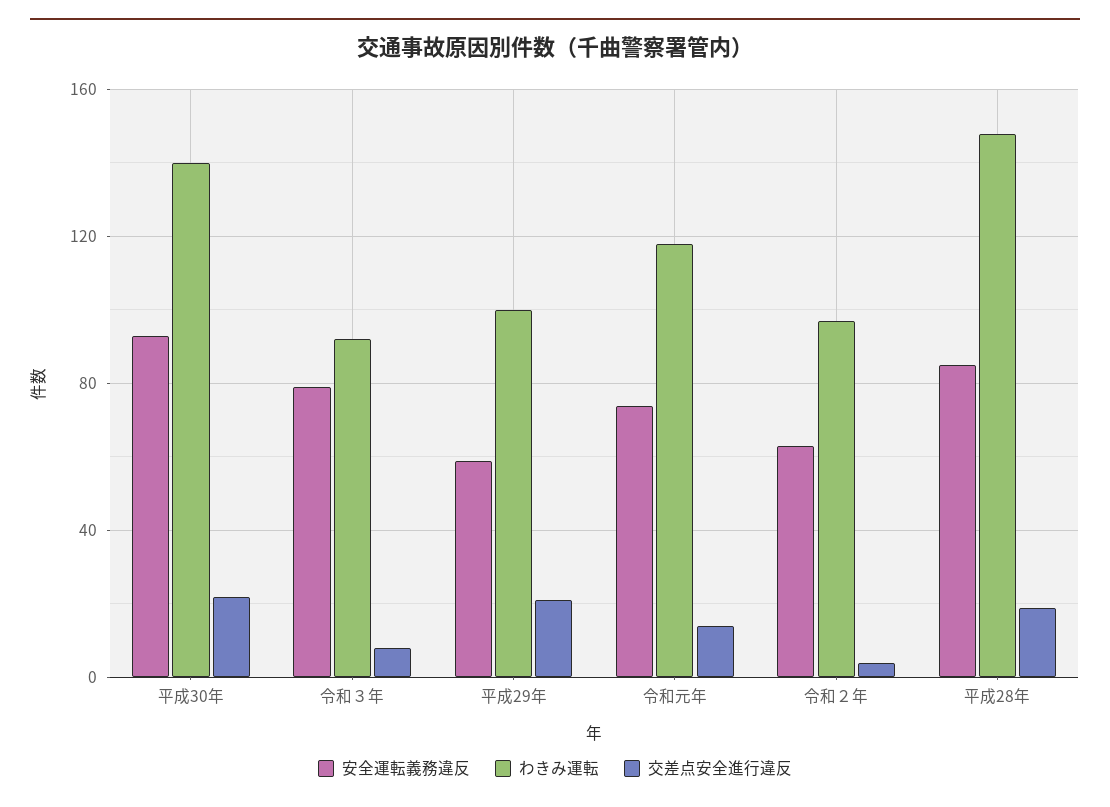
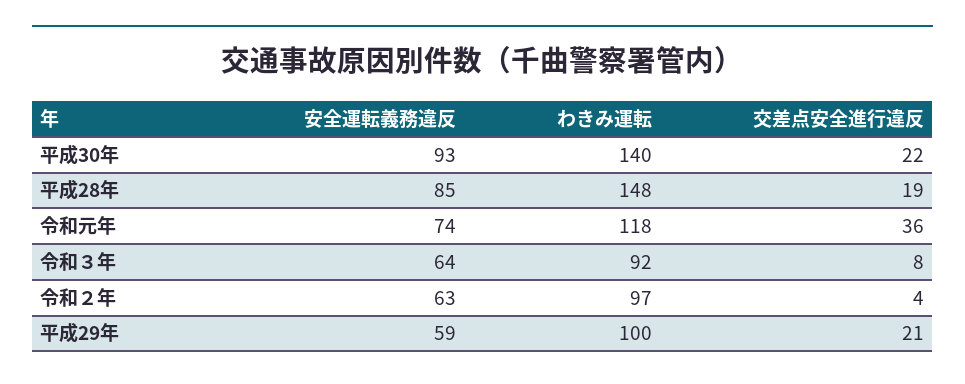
安全運転義務違反, 令和３年: 80 -> 64
交差点安全進行違反, 令和元年: 15 -> 36

